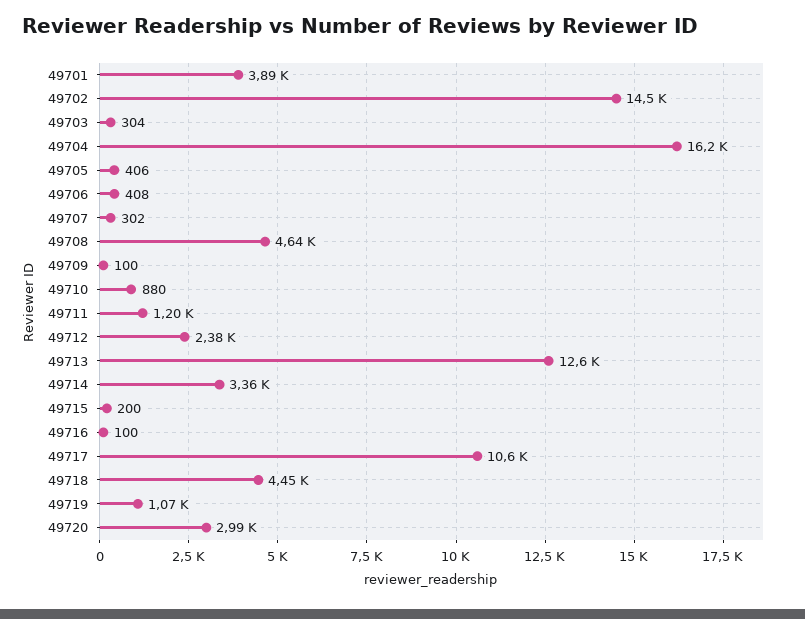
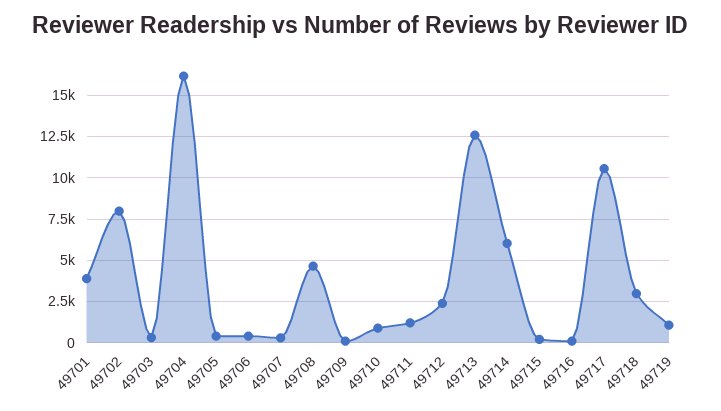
49702: 14500 -> 8000
49714: 3360 -> 6000
49718: 4450 -> 3000
49720: 2990 -> none

